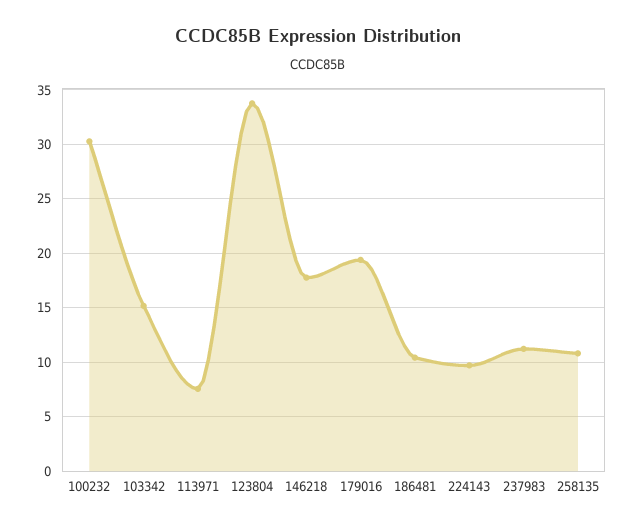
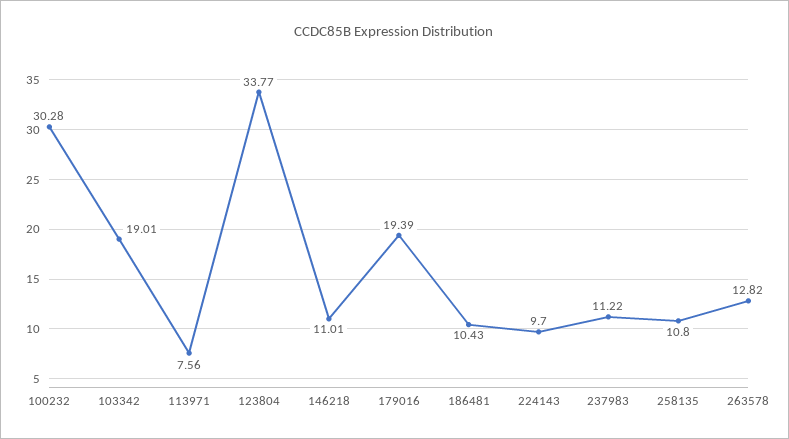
103342: 15 -> 19.01
146218: 18 -> 11.01
263578: none -> 12.82

